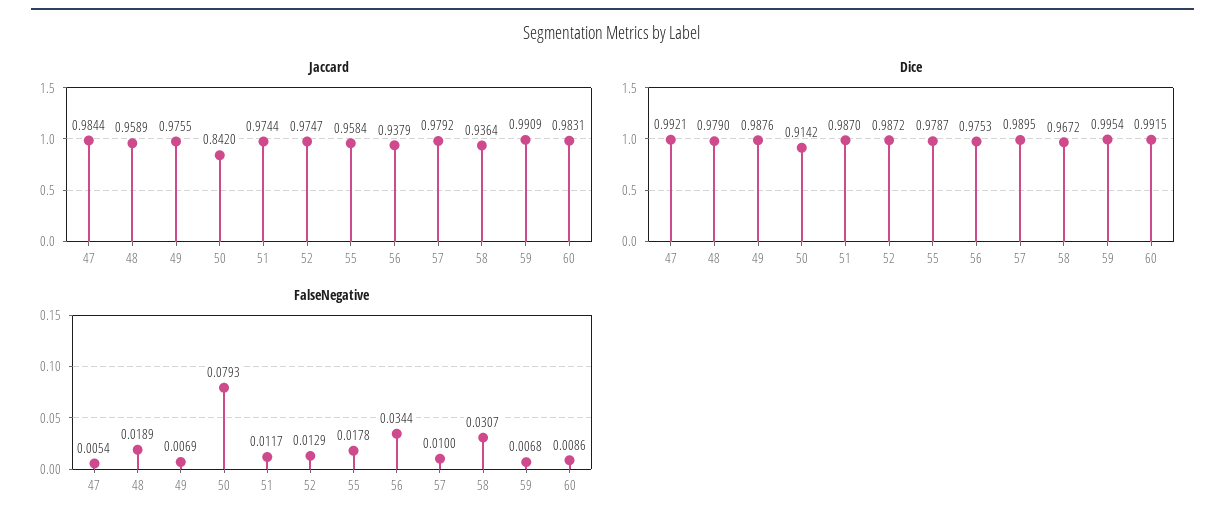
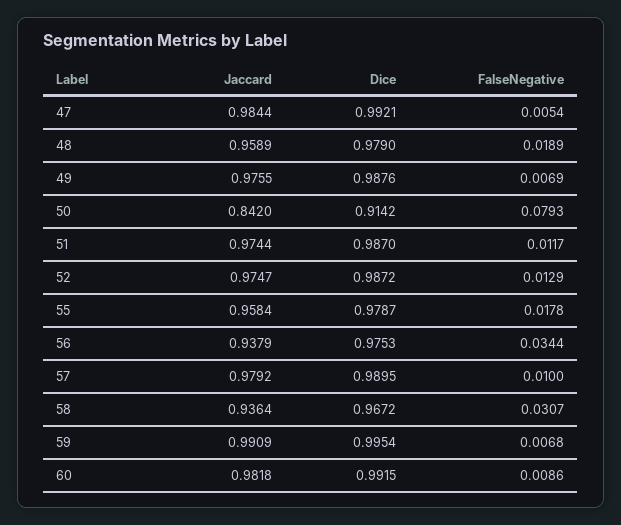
Jaccard, 60: 0.9831 -> 0.9818

